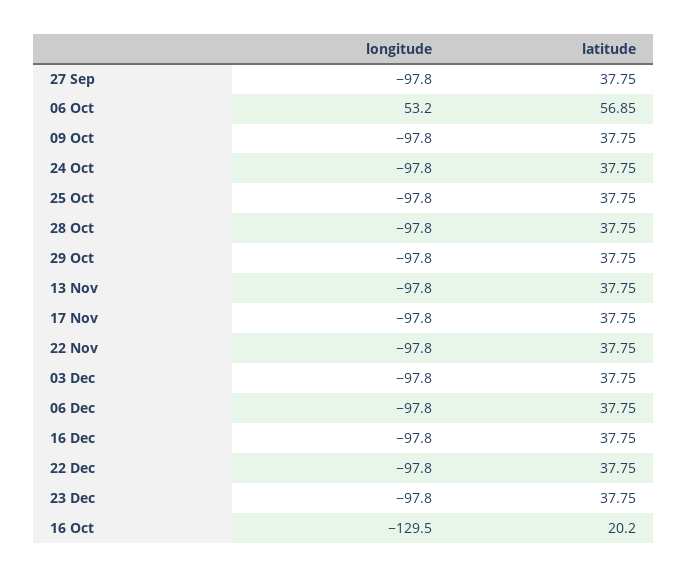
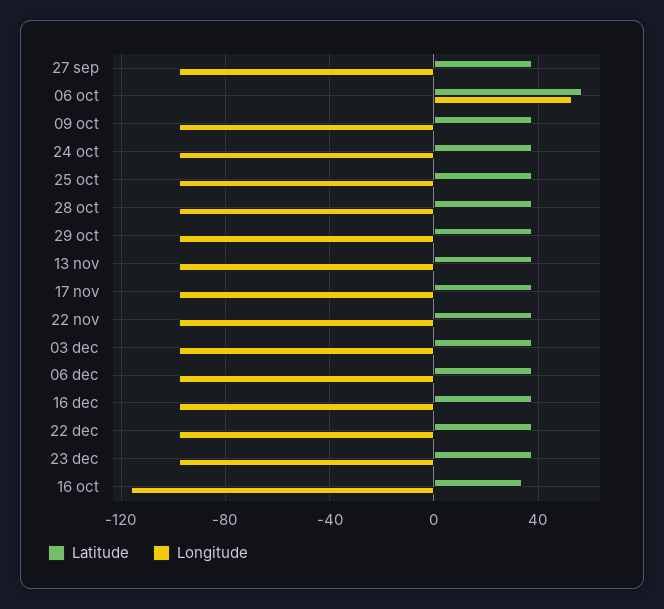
longitude, 16 Oct: -129.5 -> -115
latitude, 16 Oct: 20.2 -> 35

